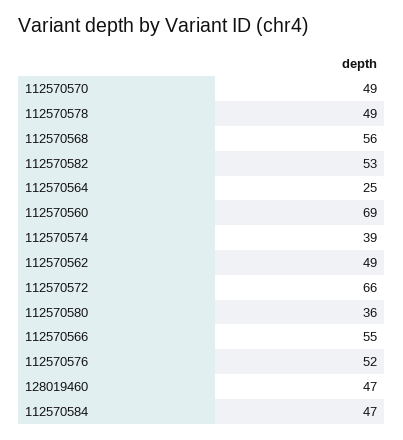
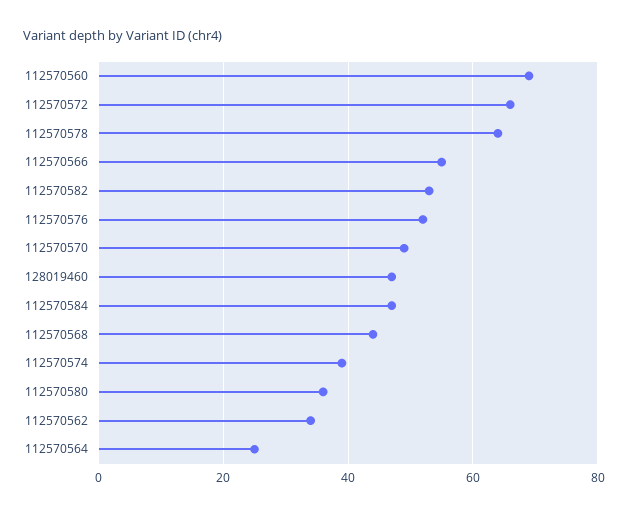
112570578: 49 -> 65
112570568: 56 -> 45
112570562: 49 -> 35

